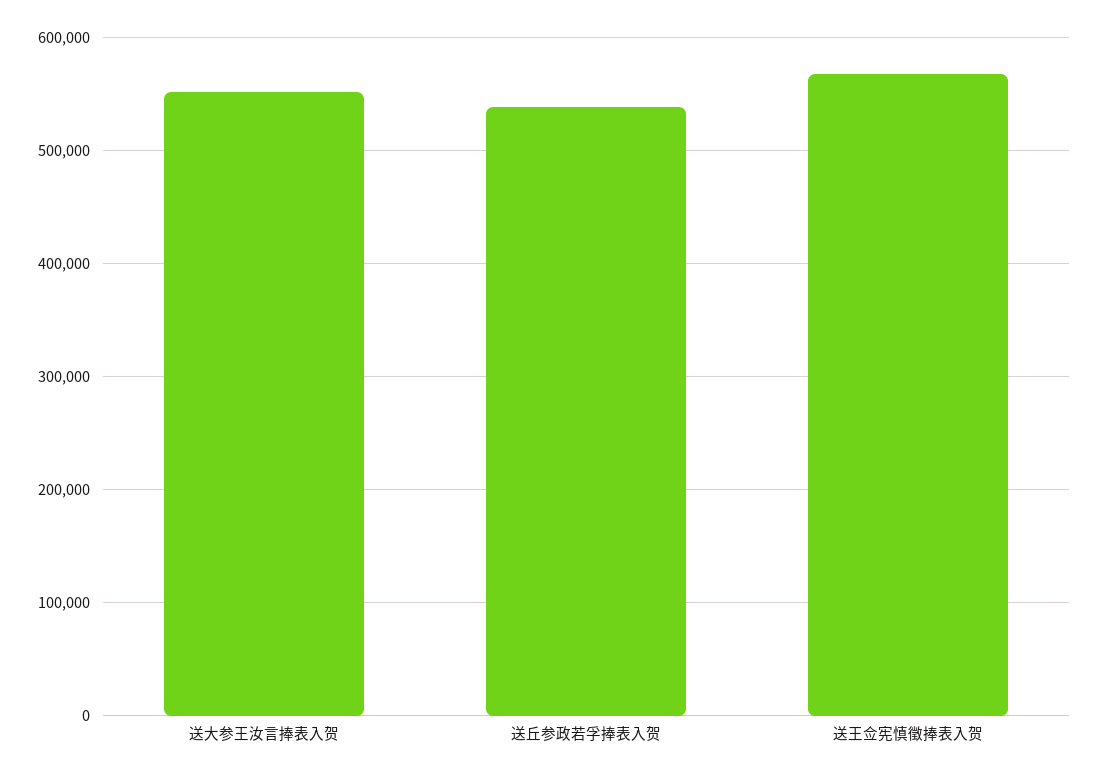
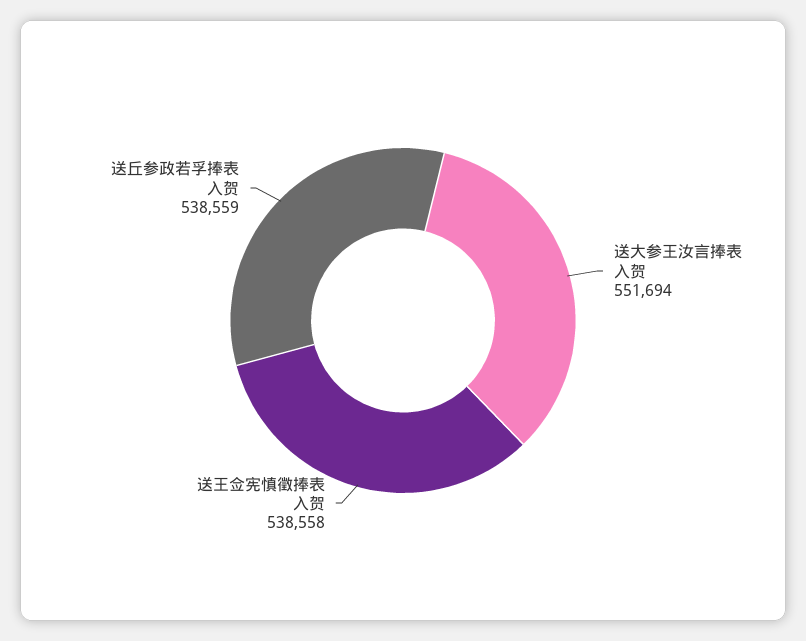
送王佥宪慎徵捧表入贺: 570000 -> 538558

